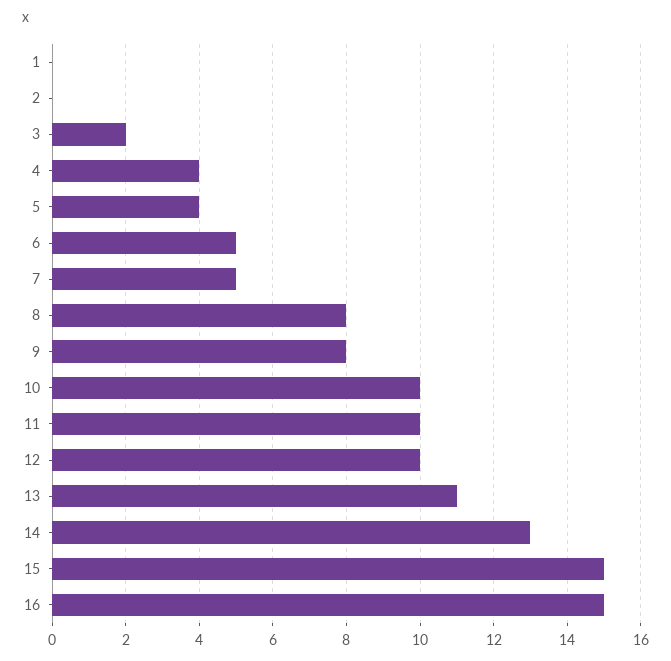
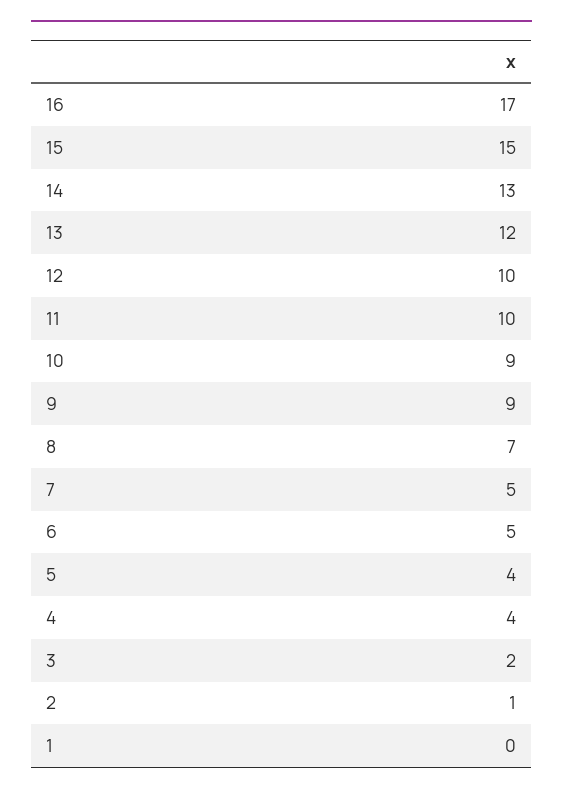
2: 0 -> 1
8: 8 -> 7
9: 8 -> 9
10: 10 -> 9
13: 11 -> 12
16: 15 -> 17

